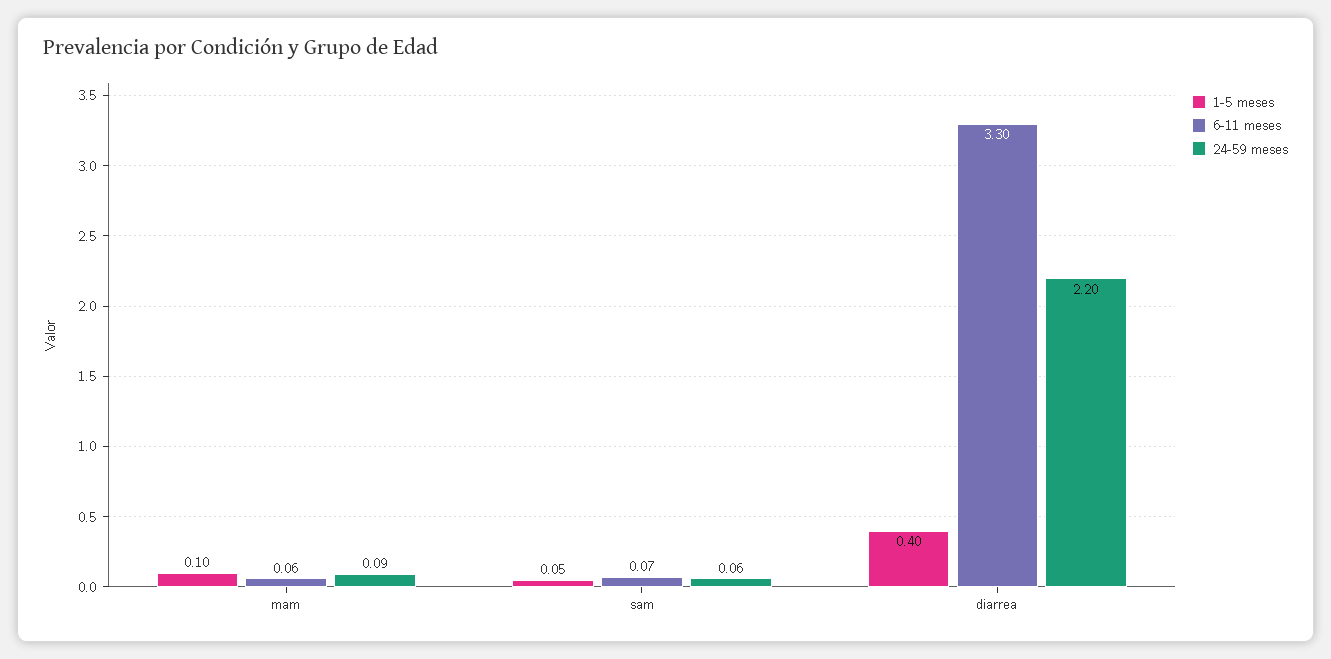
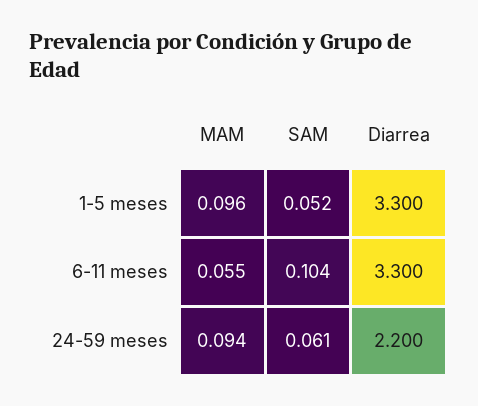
6-11 meses, sam: 0.07 -> 0.104
1-5 meses, diarrea: 0.4 -> 3.3

